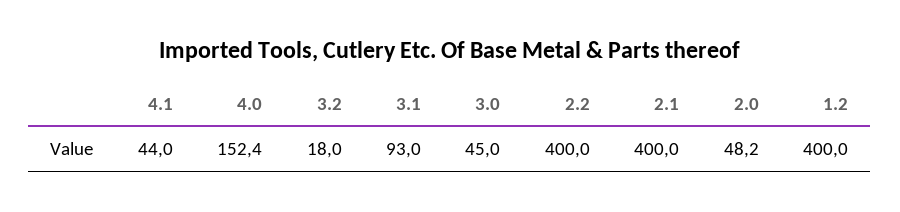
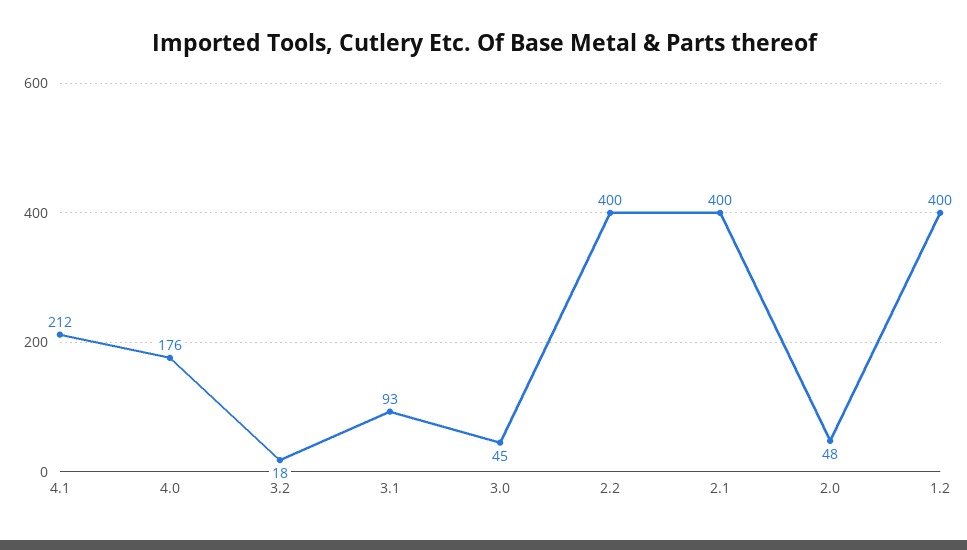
4.1: 44 -> 212
4.0: 152.4 -> 176

